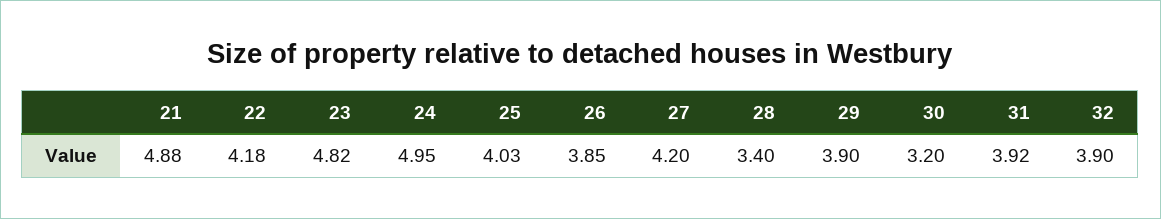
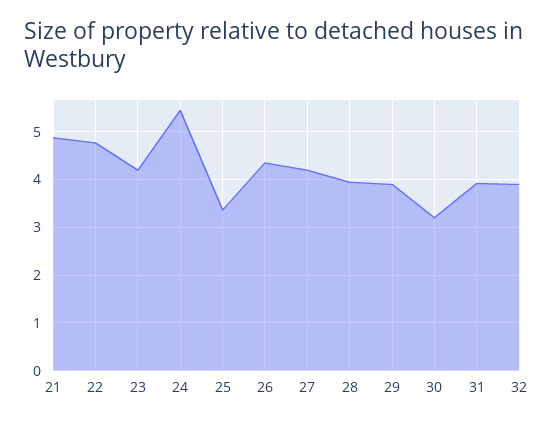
22: 4.18 -> 4.8
23: 4.82 -> 4.2
24: 4.95 -> 5.4
25: 4.03 -> 3.4
26: 3.85 -> 4.4
28: 3.4 -> 4

